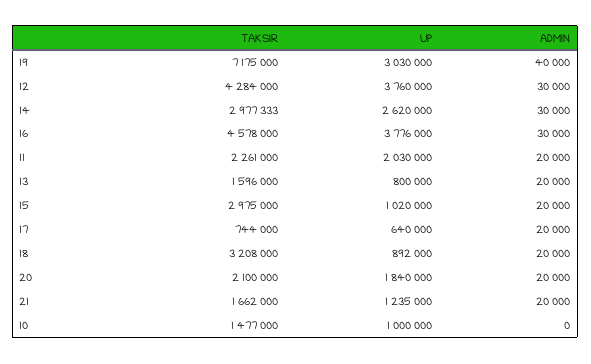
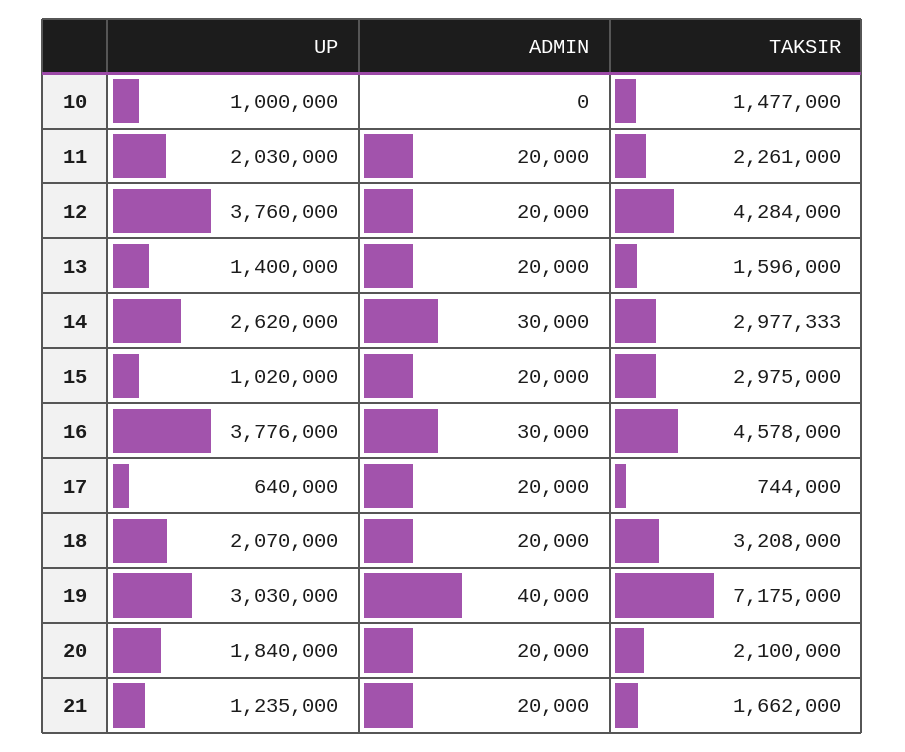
ADMIN, 12: 30000 -> 20000
UP, 13: 800000 -> 1400000
UP, 18: 892000 -> 2070000

